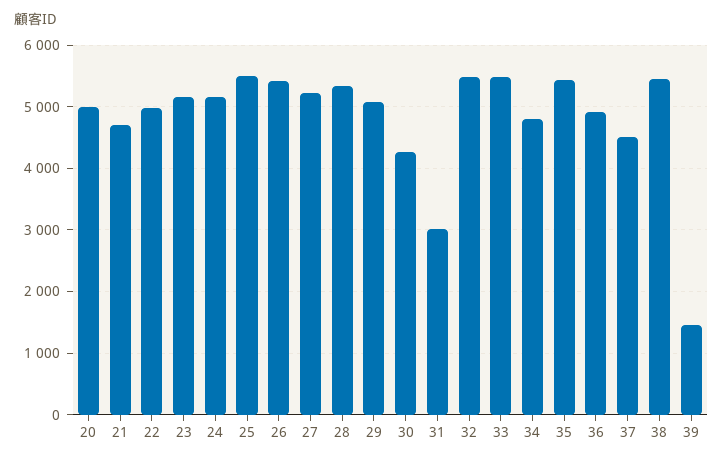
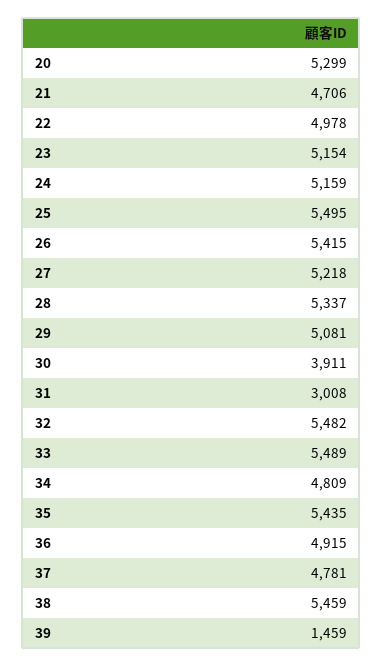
20: 5000 -> 5299
30: 4300 -> 3911
37: 4500 -> 4781

